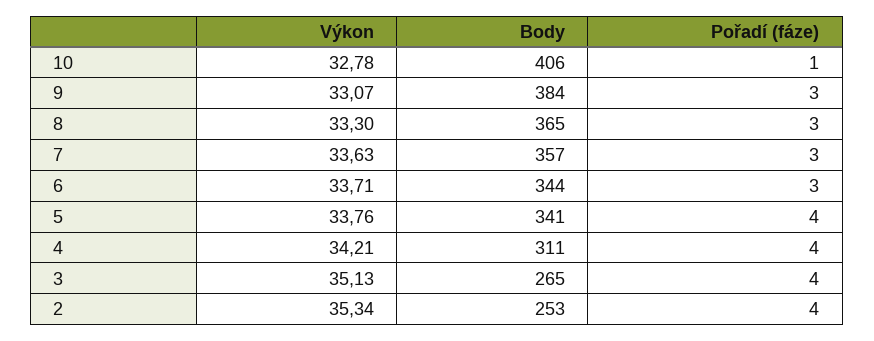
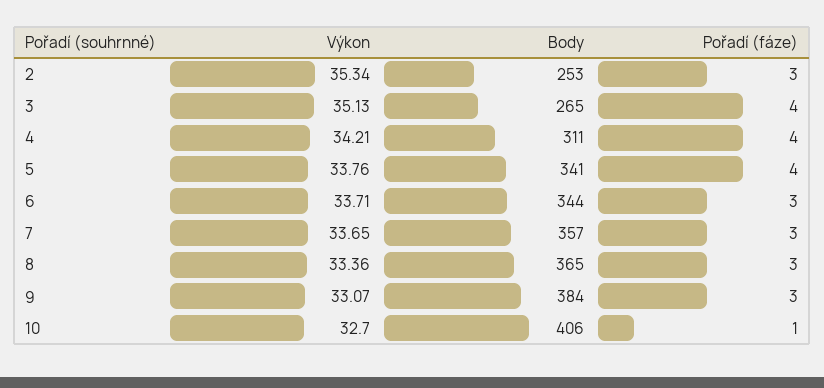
Výkon, 10: 32.78 -> 32.7
Výkon, 8: 33.3 -> 33.36
Výkon, 7: 33.63 -> 33.65
Pořadí (fáze), 2: 4 -> 3

